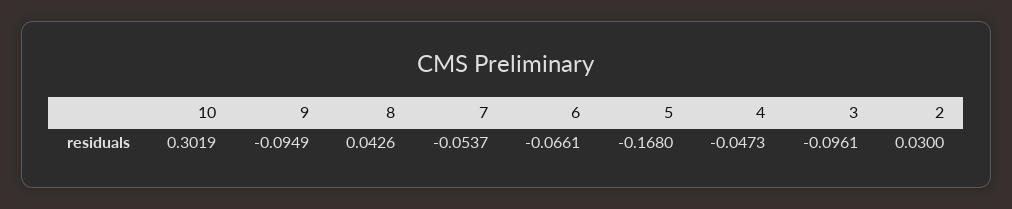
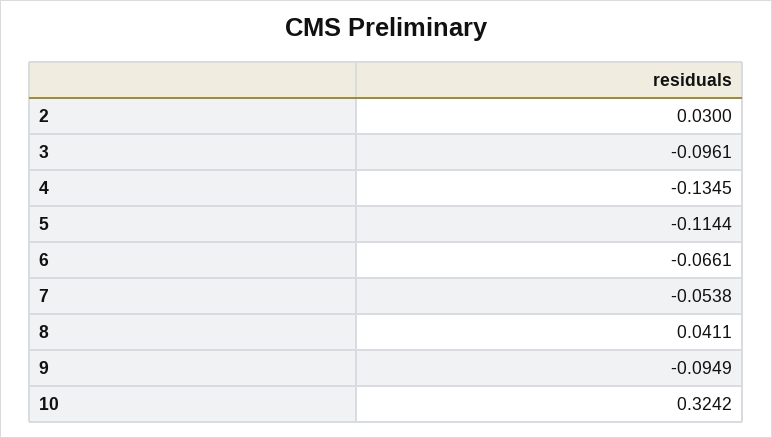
10: 0.3019 -> 0.3242
8: 0.0426 -> 0.0411
7: -0.0537 -> -0.0538
5: -0.168 -> -0.1144
4: -0.0473 -> -0.1345

